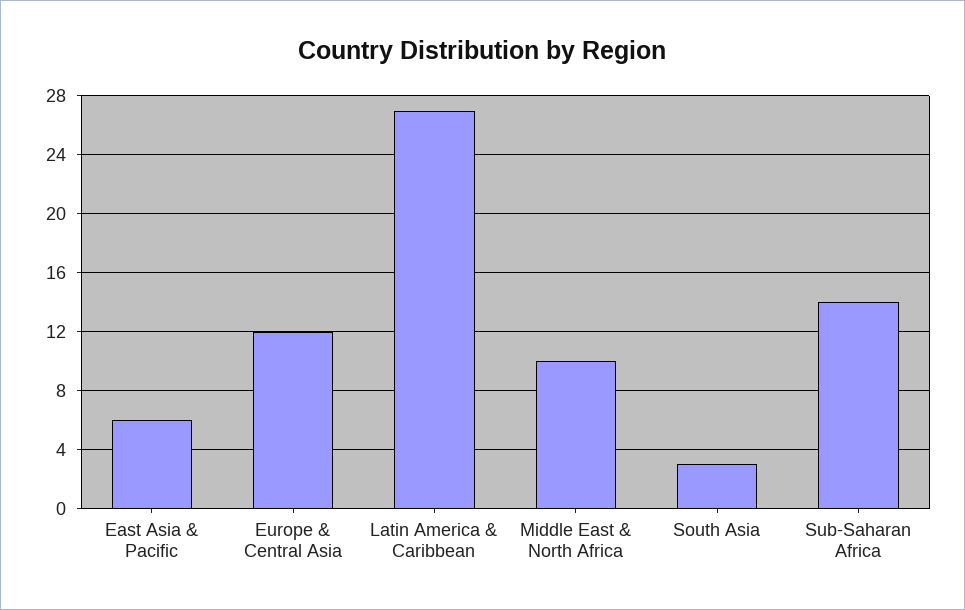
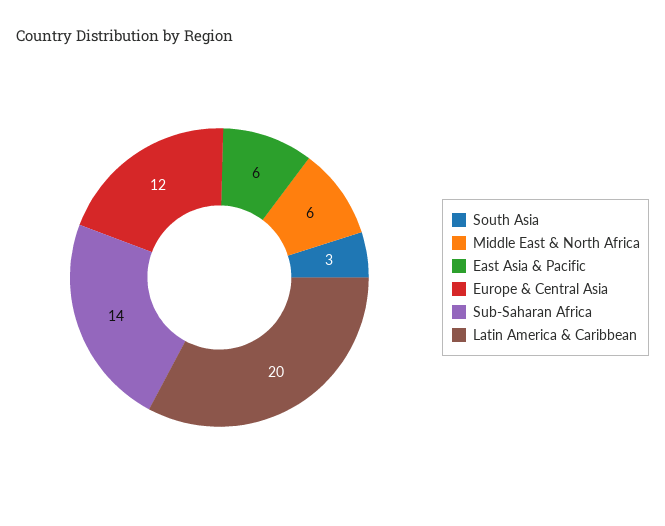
Latin America & Caribbean: 27 -> 20
Middle East & North Africa: 10 -> 6

